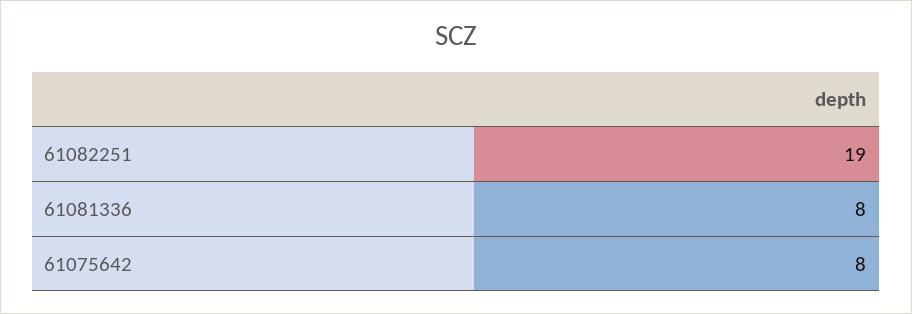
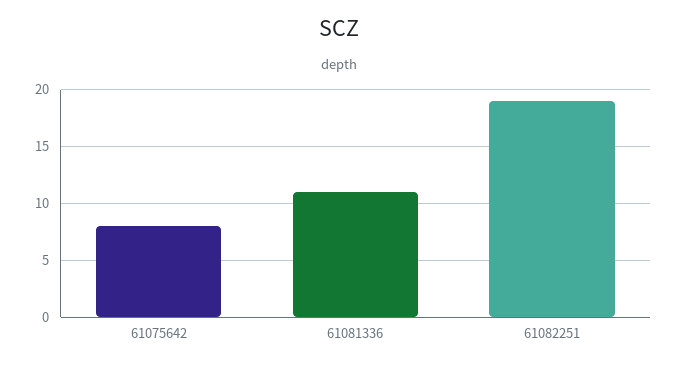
61081336: 8 -> 11

